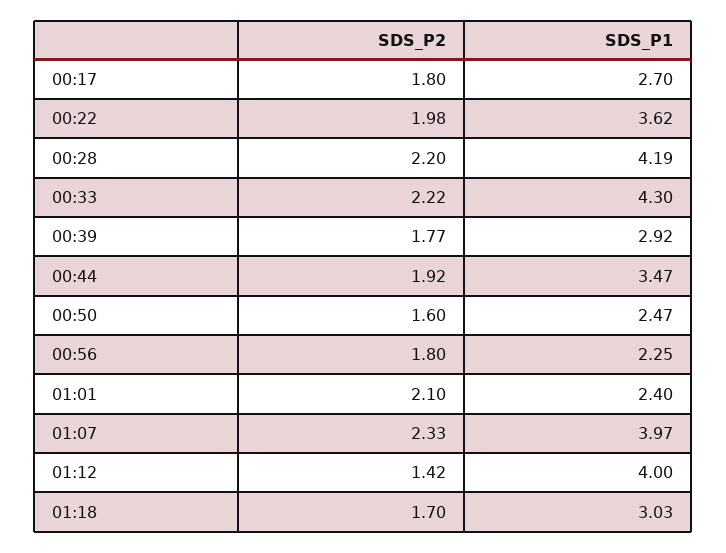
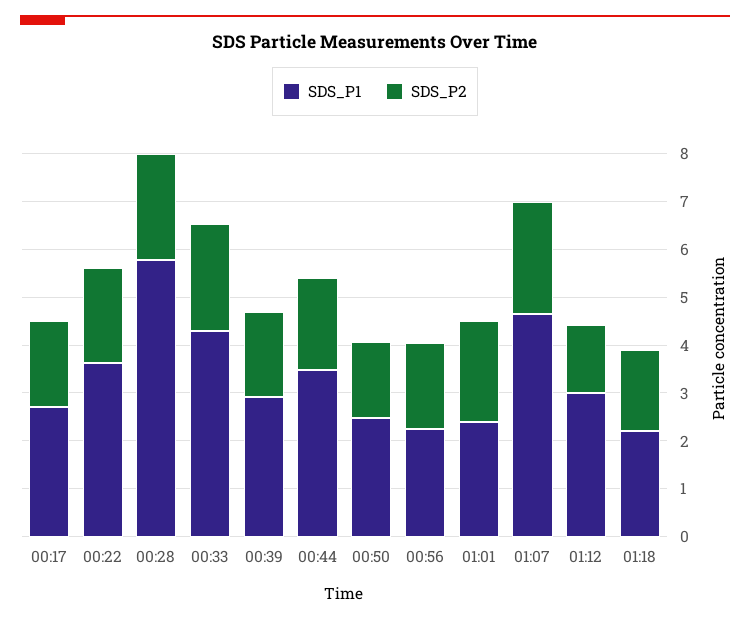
SDS_P1, 00:28: 4.19 -> 5.8
SDS_P1, 01:07: 3.97 -> 4.6
SDS_P1, 01:12: 4 -> 3
SDS_P1, 01:18: 3.03 -> 2.2

